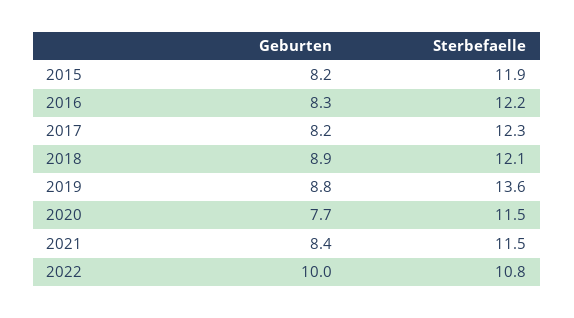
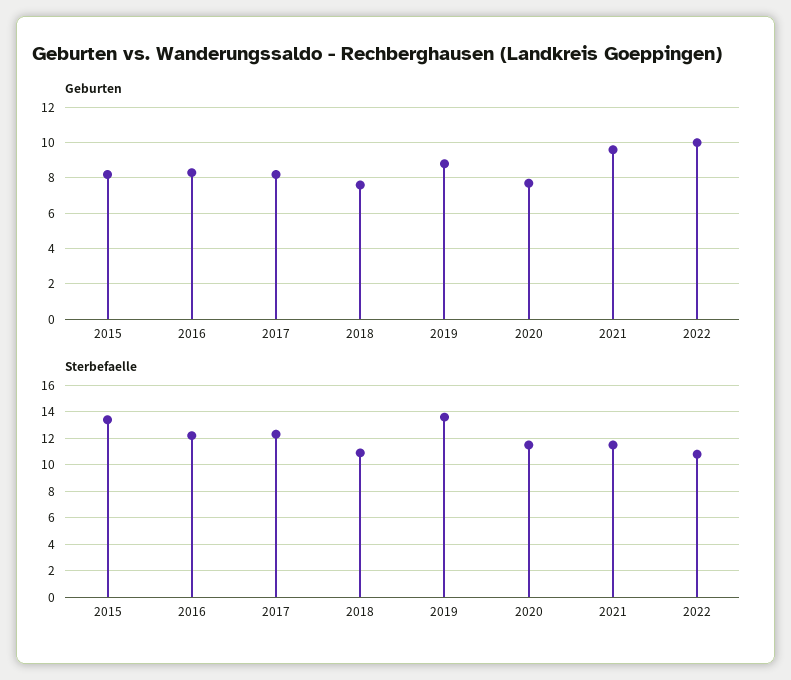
Sterbefaelle, 2015: 11.9 -> 13.5
Geburten, 2018: 8.9 -> 7.5
Sterbefaelle, 2018: 12.1 -> 11
Geburten, 2021: 8.4 -> 9.5

